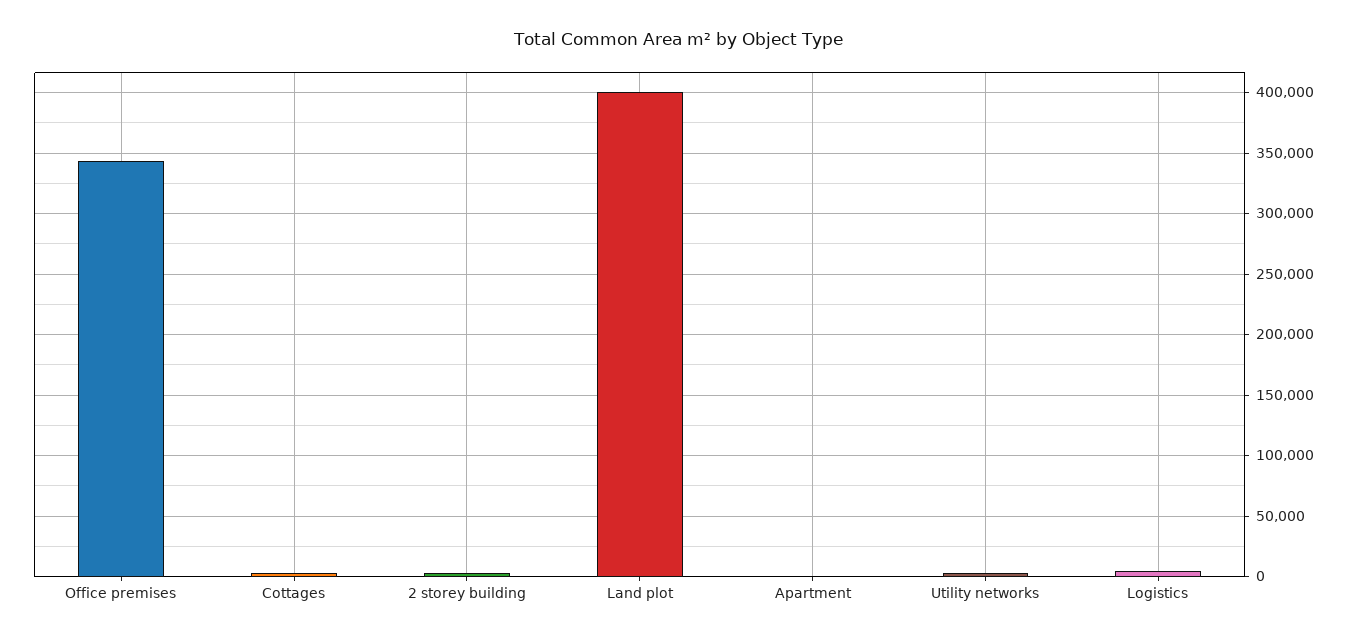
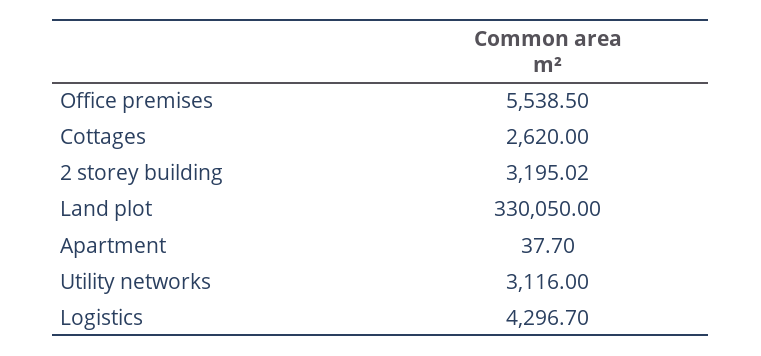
Office premises: 345000 -> 5538.5
Land plot: 400000 -> 330050

